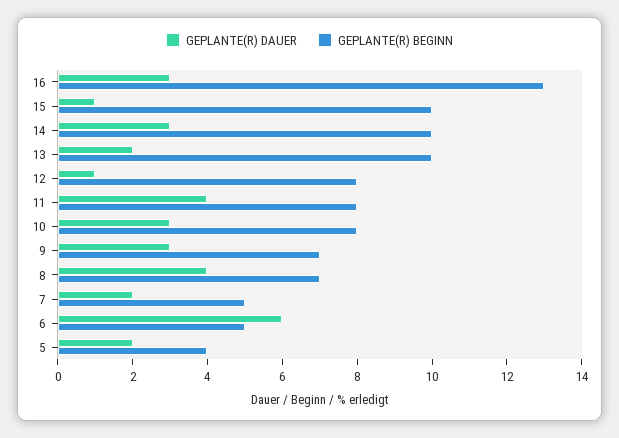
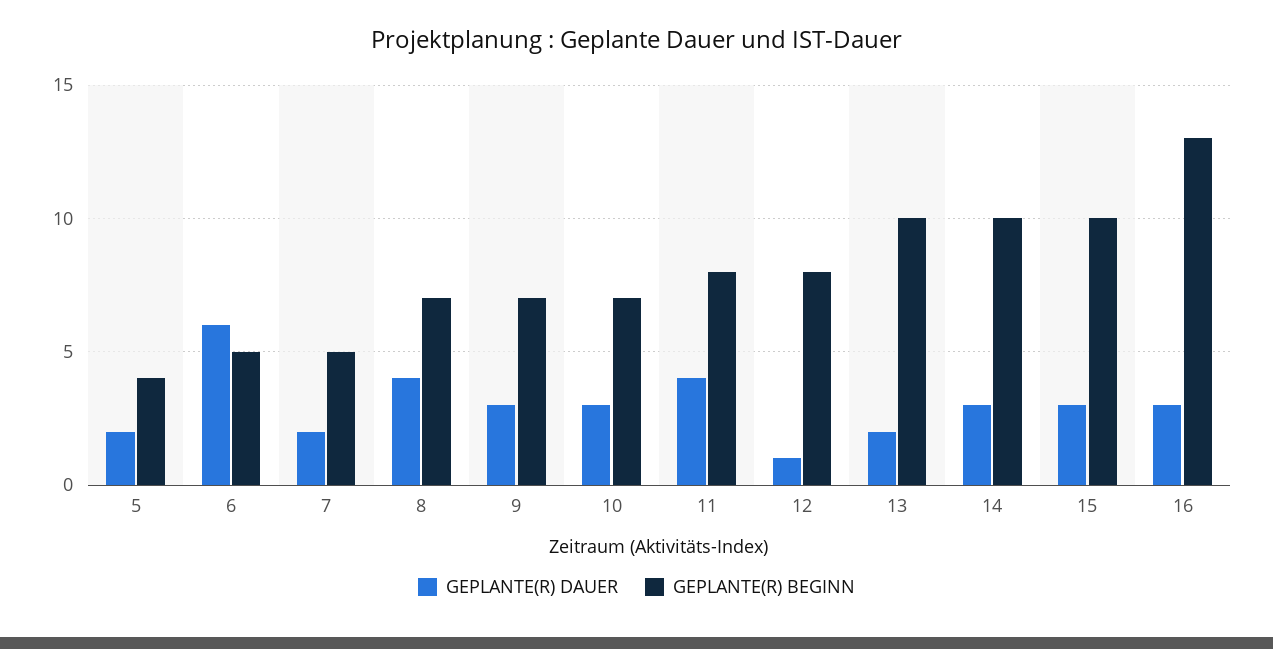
GEPLANTE(R) DAUER, 15: 1 -> 3
GEPLANTE(R) BEGINN, 10: 8 -> 7

